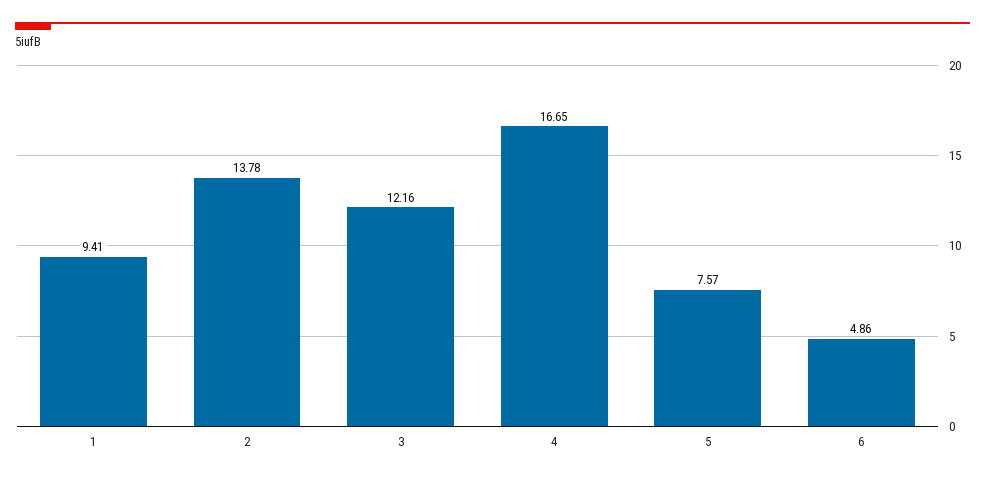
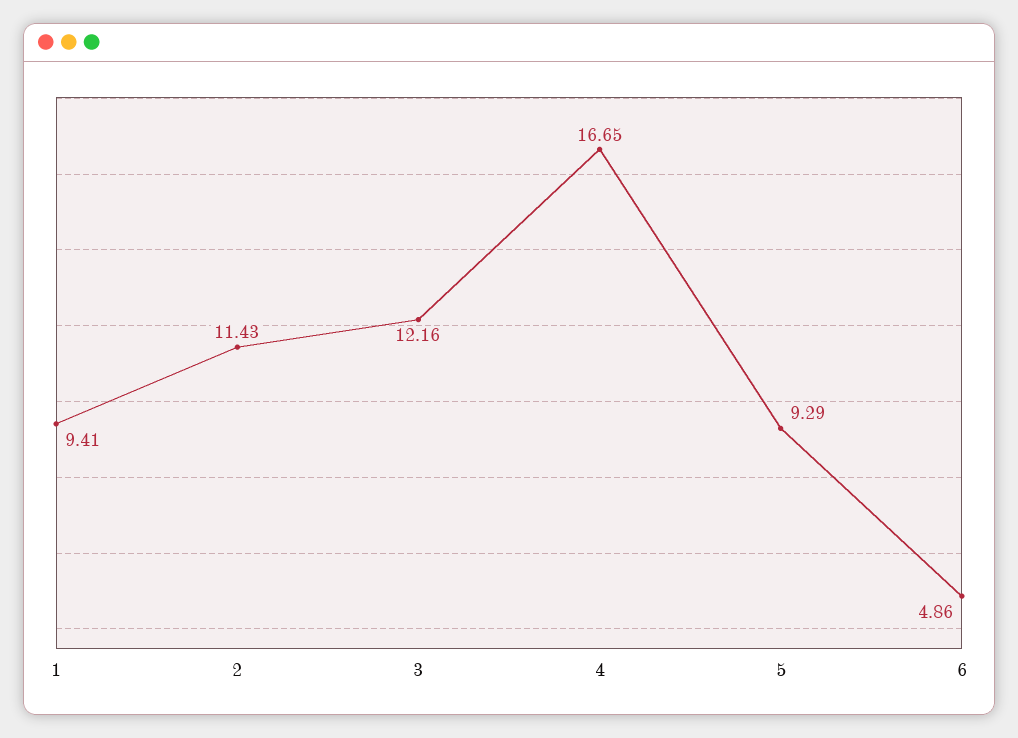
2: 13.78 -> 11.43
5: 7.57 -> 9.29

